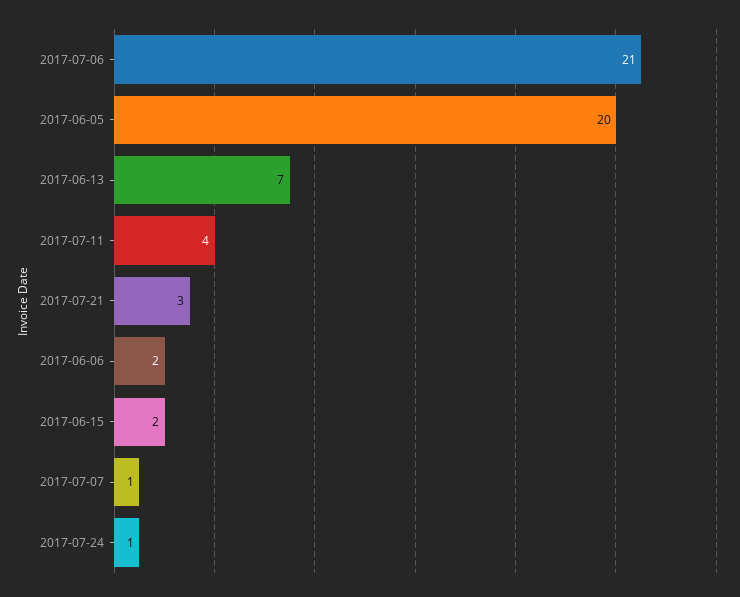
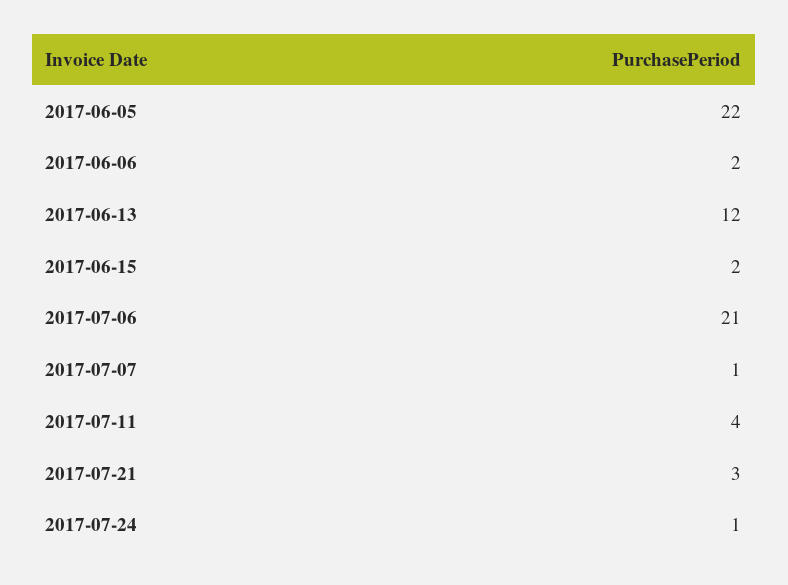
2017-06-05: 20 -> 22
2017-06-13: 7 -> 12

